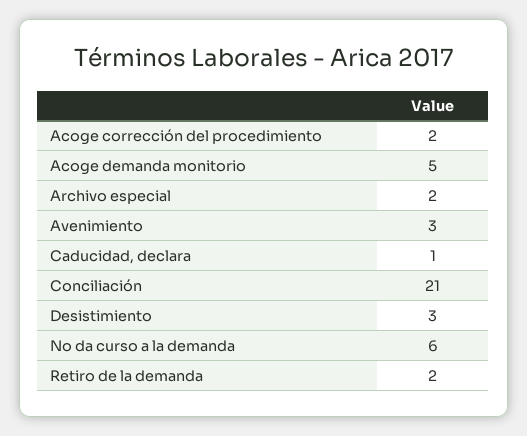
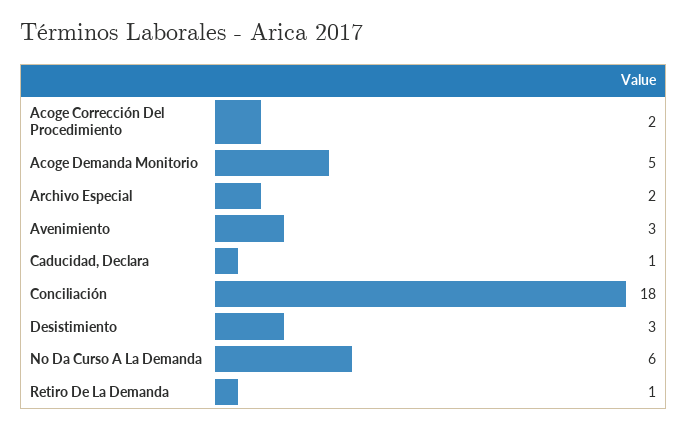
Conciliación: 21 -> 18
Retiro de la demanda: 2 -> 1

